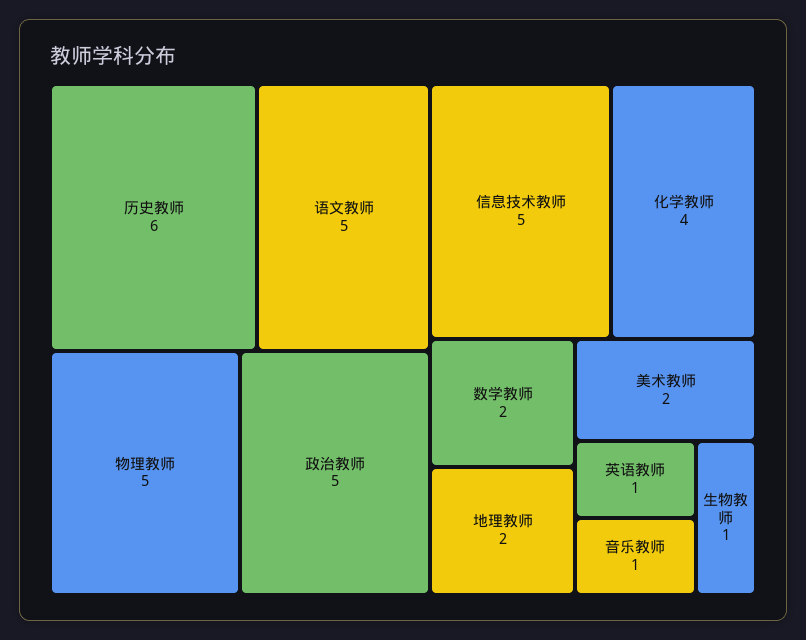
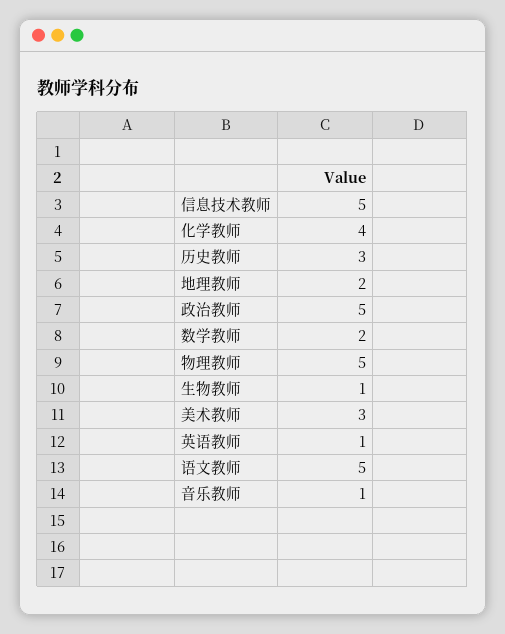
历史教师: 6 -> 3
美术教师: 2 -> 3

